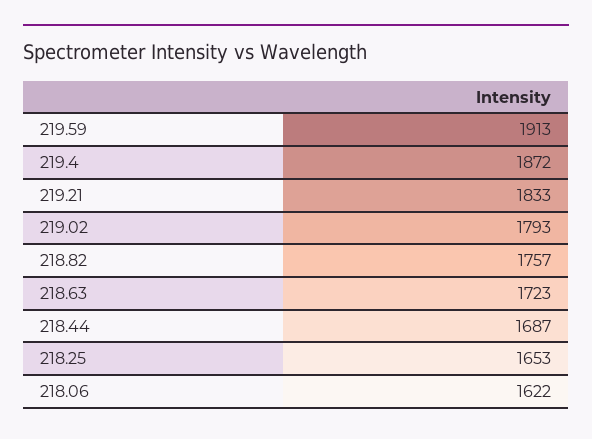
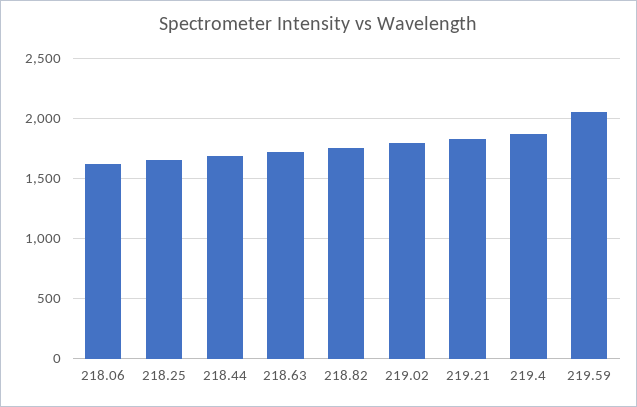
219.59: 1913 -> 2050

